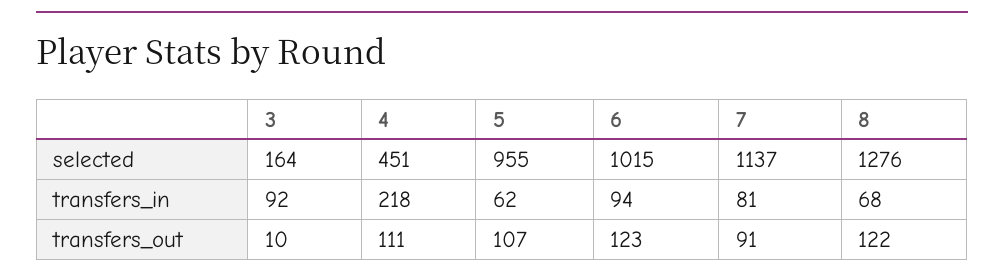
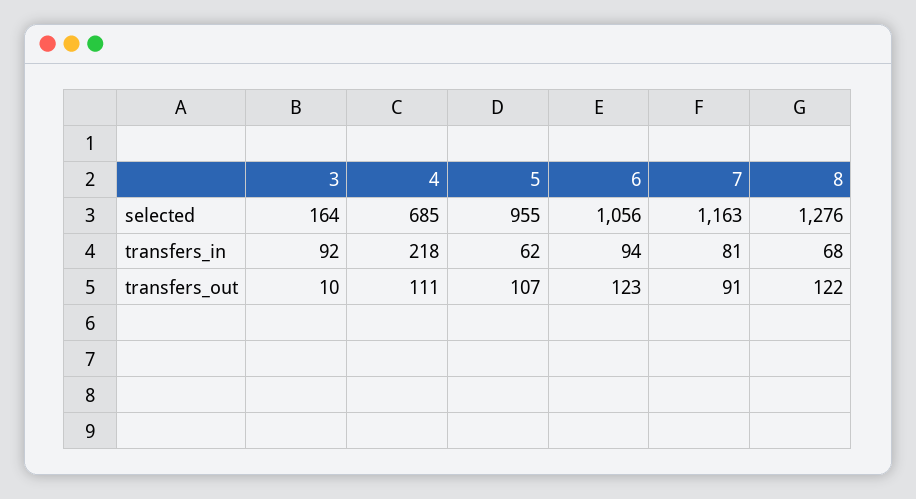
4, selected: 451 -> 685
6, selected: 1015 -> 1056
7, selected: 1137 -> 1163

